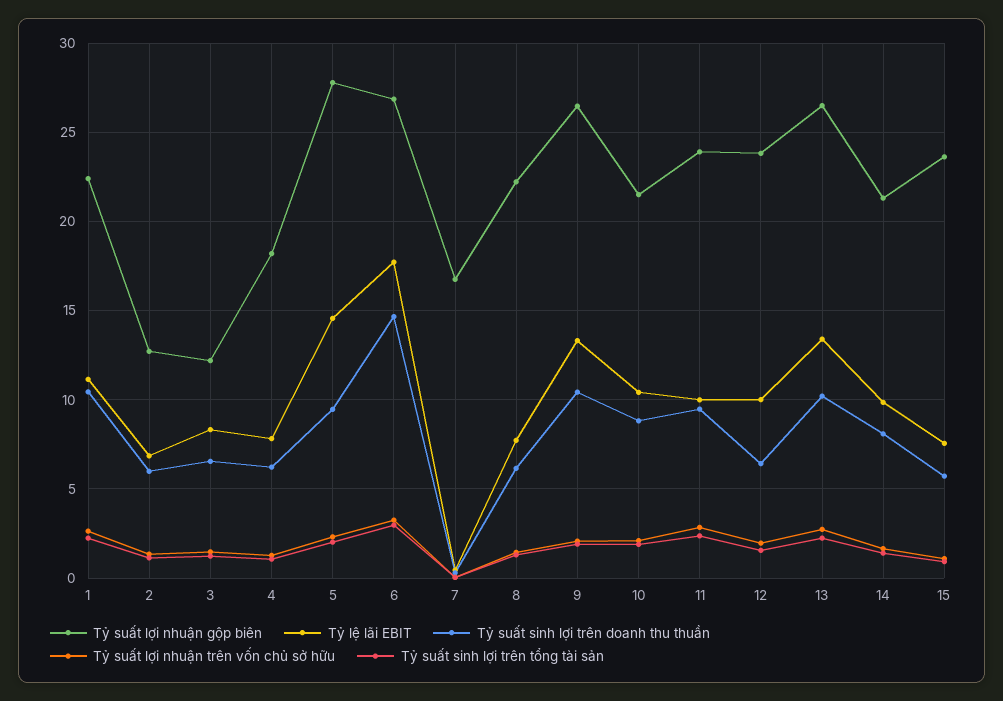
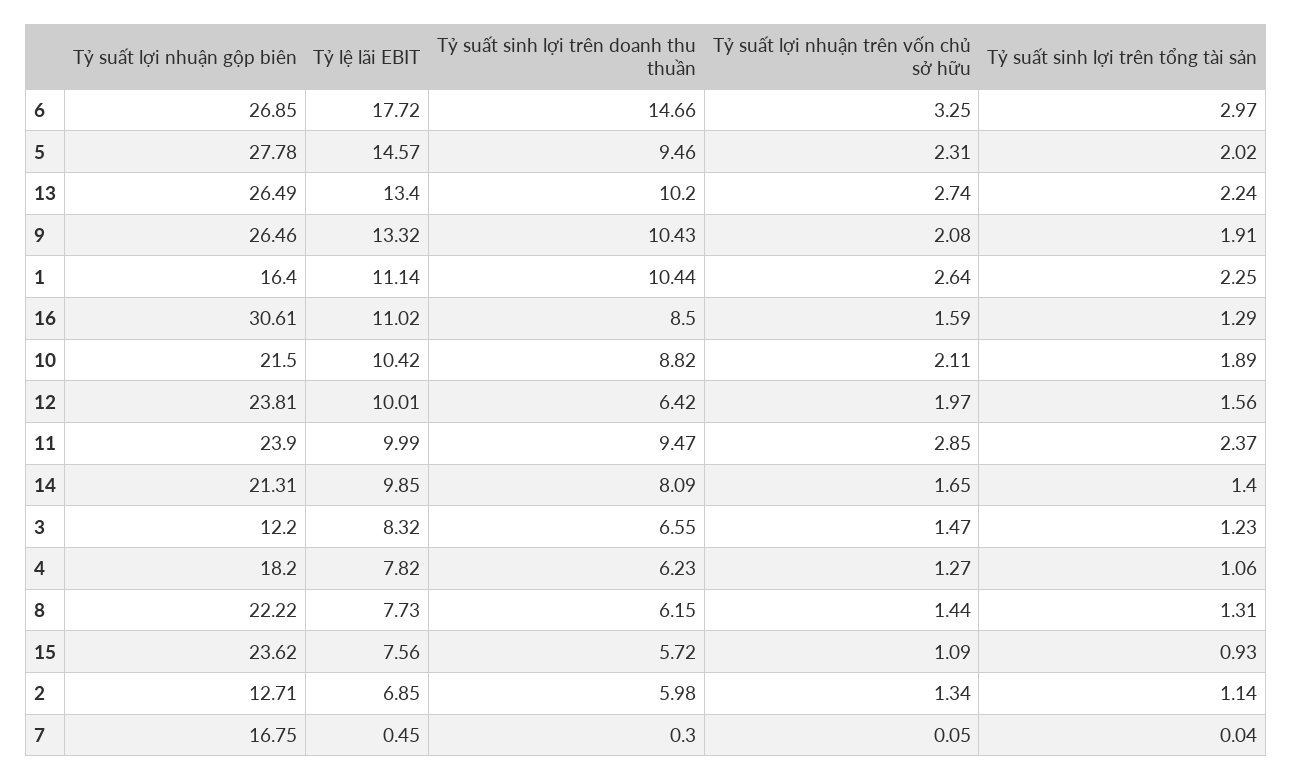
Tỷ suất lợi nhuận gộp biên, 1: 22.5 -> 16.4
Tỷ suất lợi nhuận gộp biên, 16: none -> 30.61
Tỷ lệ lãi EBIT, 16: none -> 11.02
Tỷ suất sinh lợi trên doanh thu thuần, 16: none -> 8.5
Tỷ suất lợi nhuận trên vốn chủ sở hữu, 16: none -> 1.59
Tỷ suất sinh lợi trên tổng tài sản, 16: none -> 1.29

